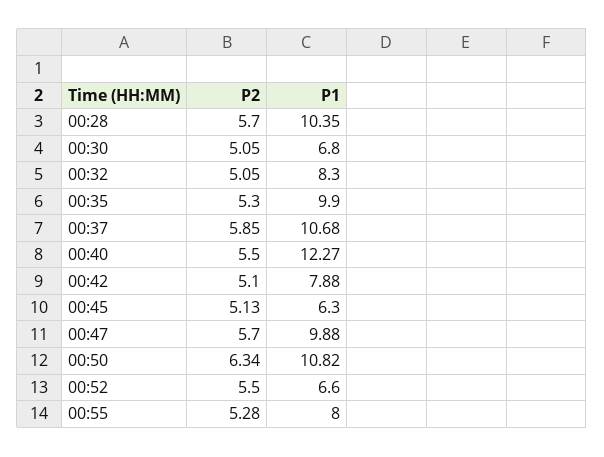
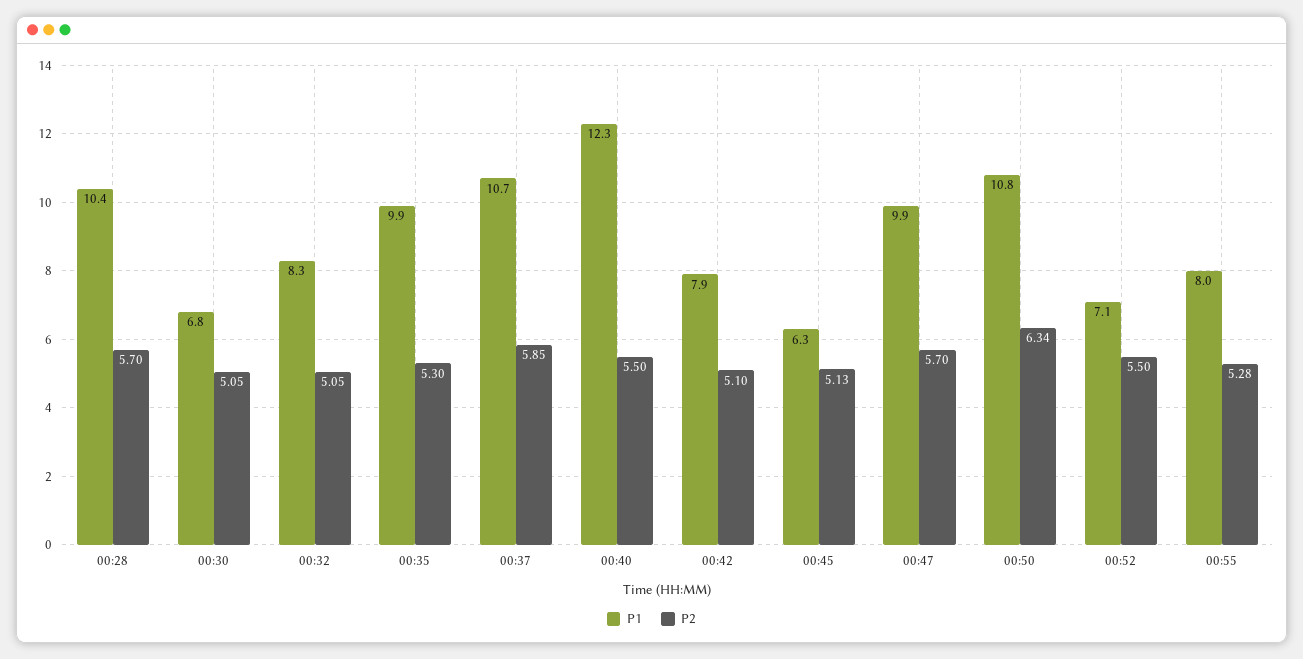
P1, 00:52: 6.6 -> 7.1

